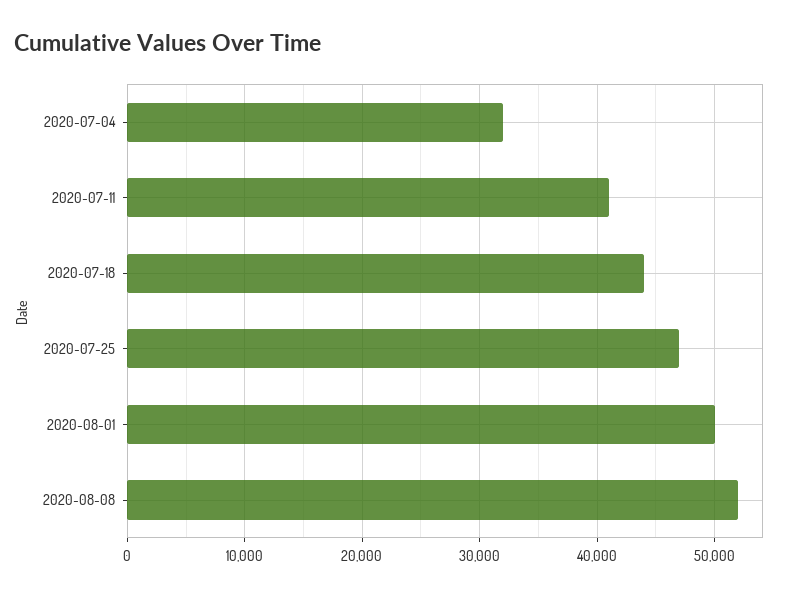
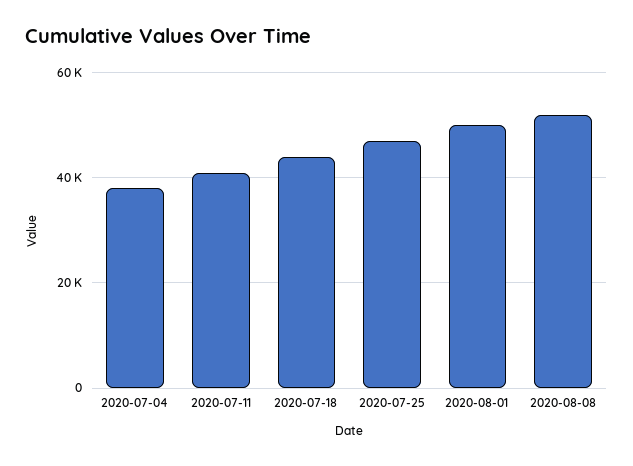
2020-07-04: 32000 -> 38000

